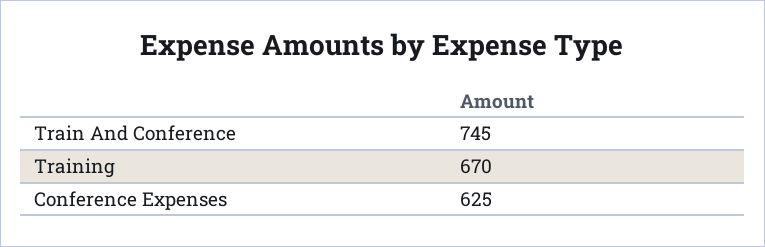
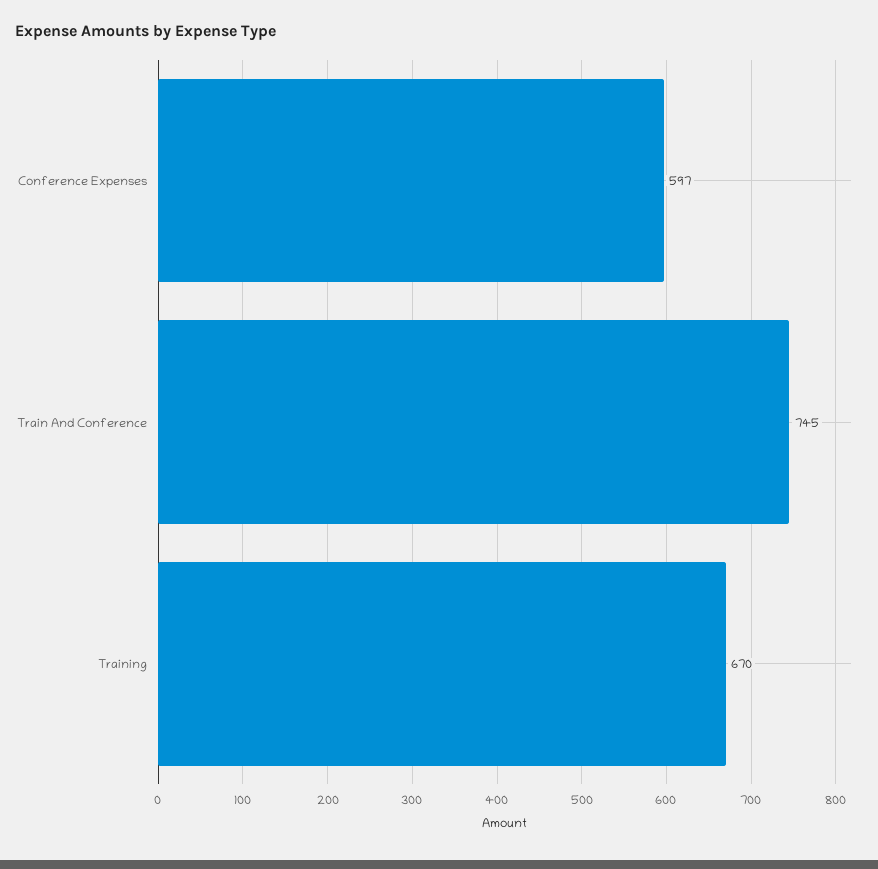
Conference Expenses: 625 -> 597

